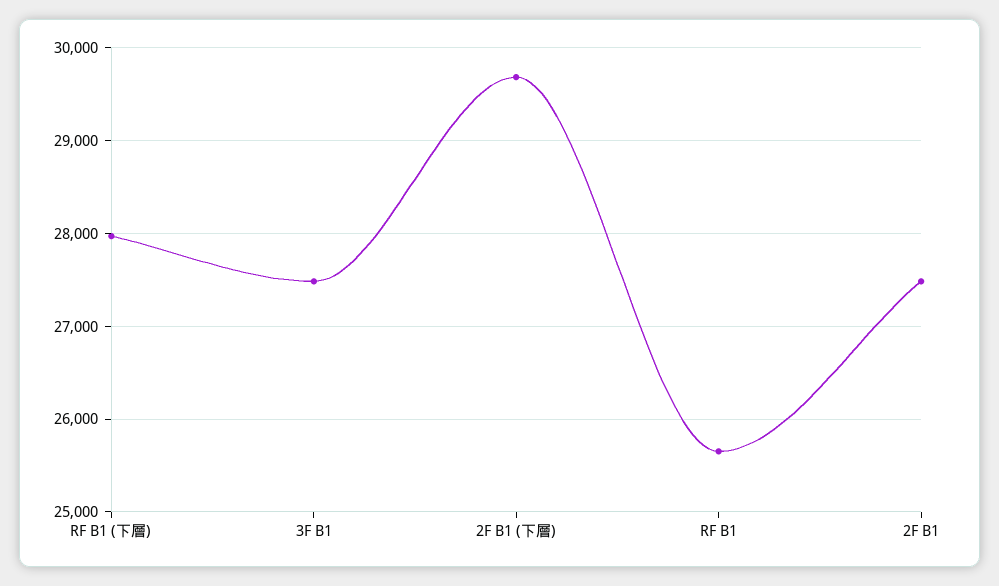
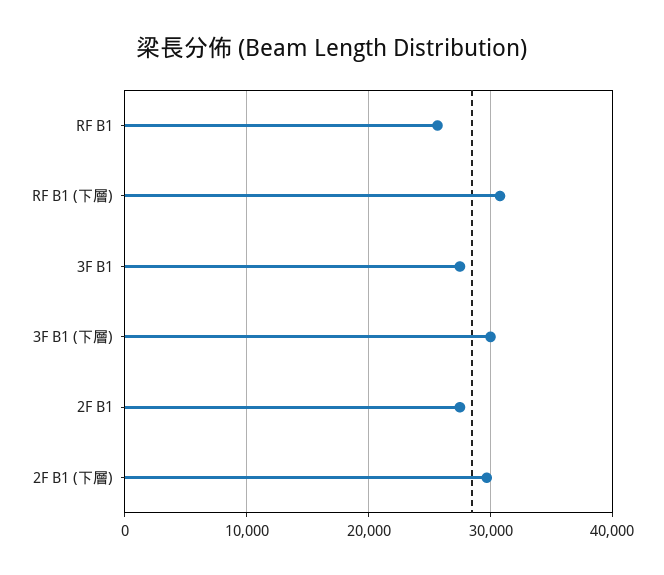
RF B1 (下層): 28000 -> 31000
3F B1 (下層): none -> 30000

